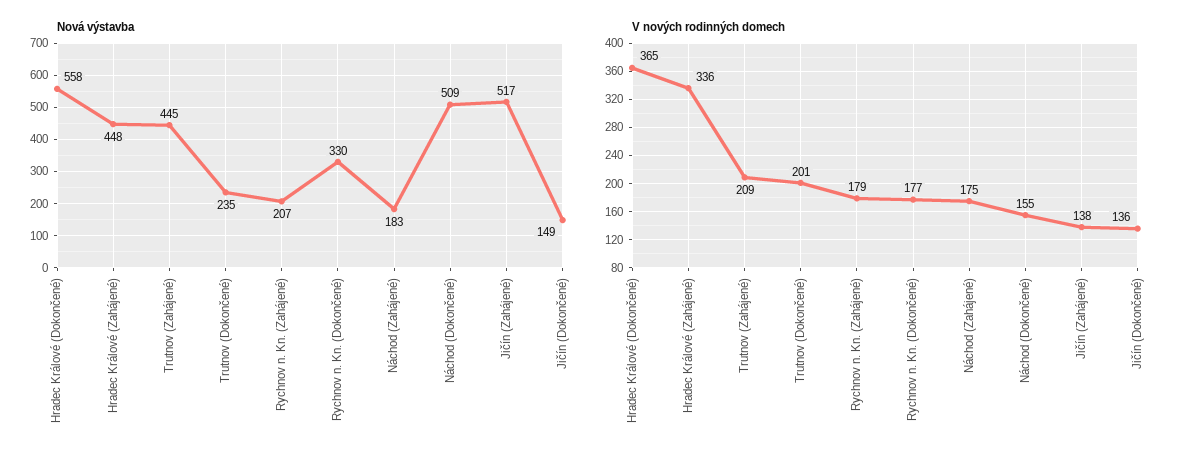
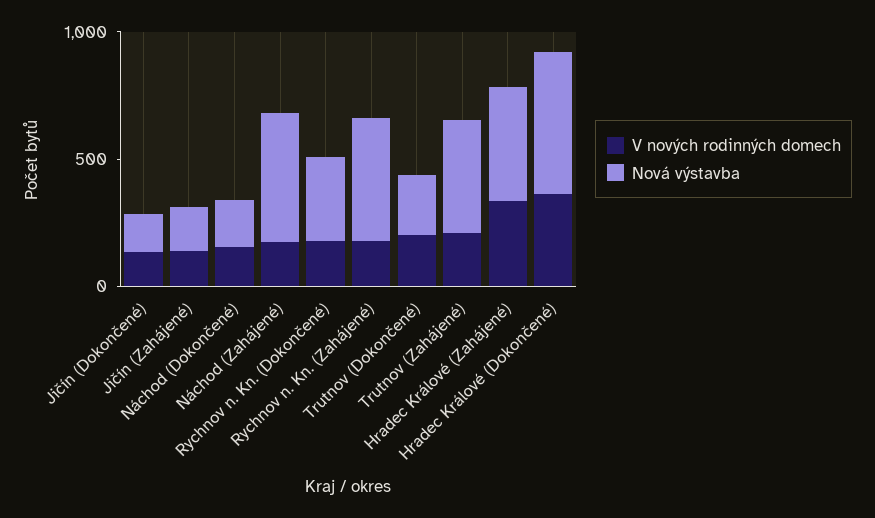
Nová výstavba, Rychnov n. Kn. (Zahájené): 207 -> 500
Nová výstavba, Náchod (Zahájené): 183 -> 500
Nová výstavba, Náchod (Dokončené): 509 -> 200
Nová výstavba, Jičín (Zahájené): 517 -> 200

